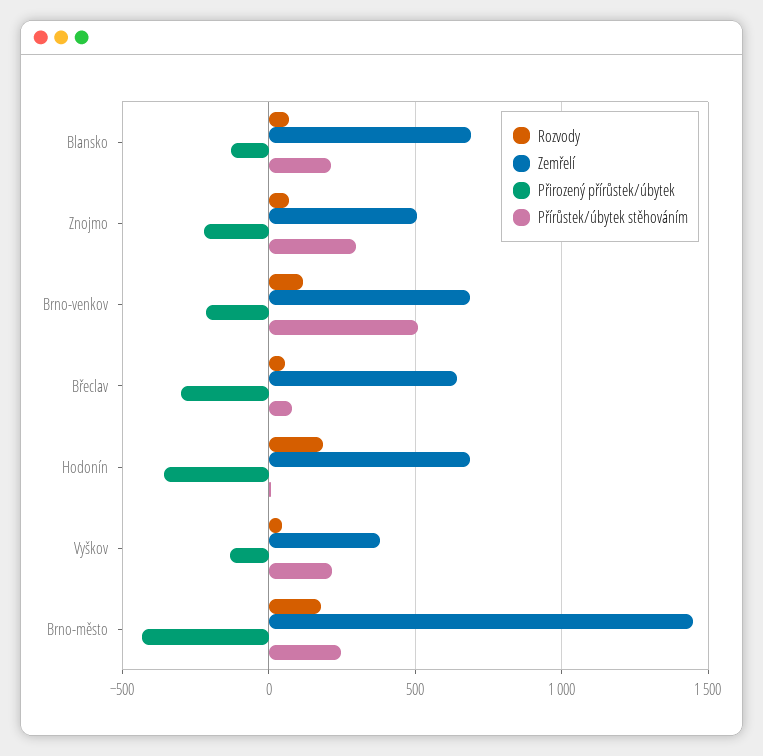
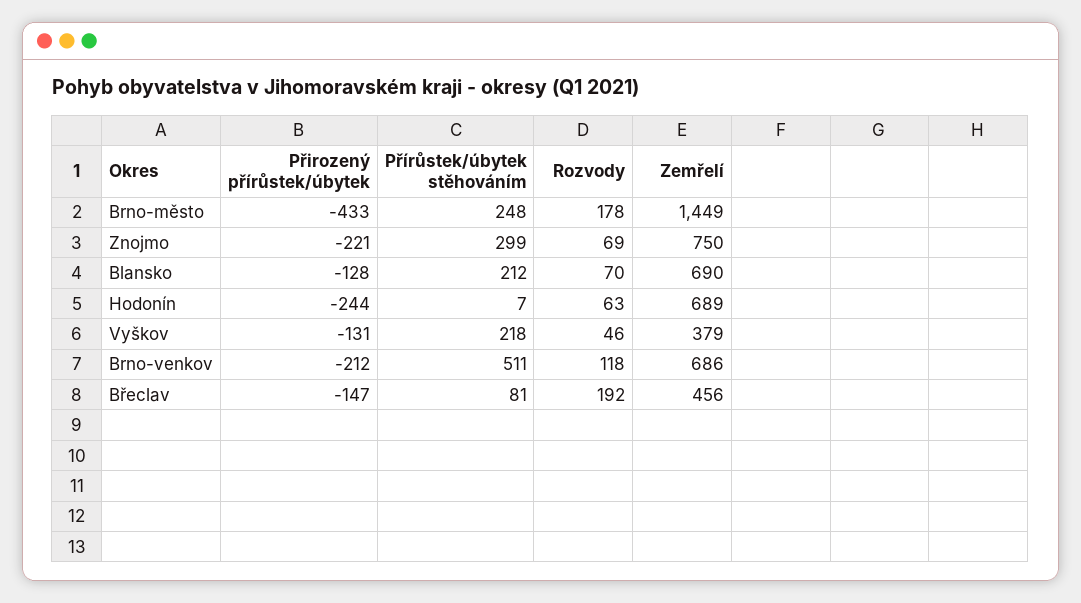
Zemřelí, Znojmo: 500 -> 750
Rozvody, Břeclav: 50 -> 192
Zemřelí, Břeclav: 650 -> 456
Přirozený přírůstek/úbytek, Břeclav: -300 -> -147
Rozvody, Hodonín: 200 -> 63
Přirozený přírůstek/úbytek, Hodonín: -350 -> -244

